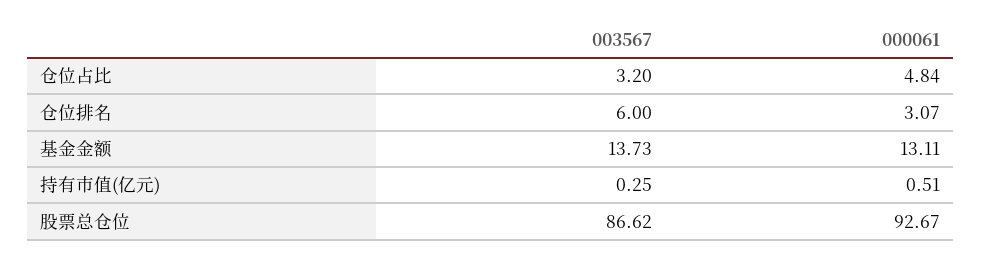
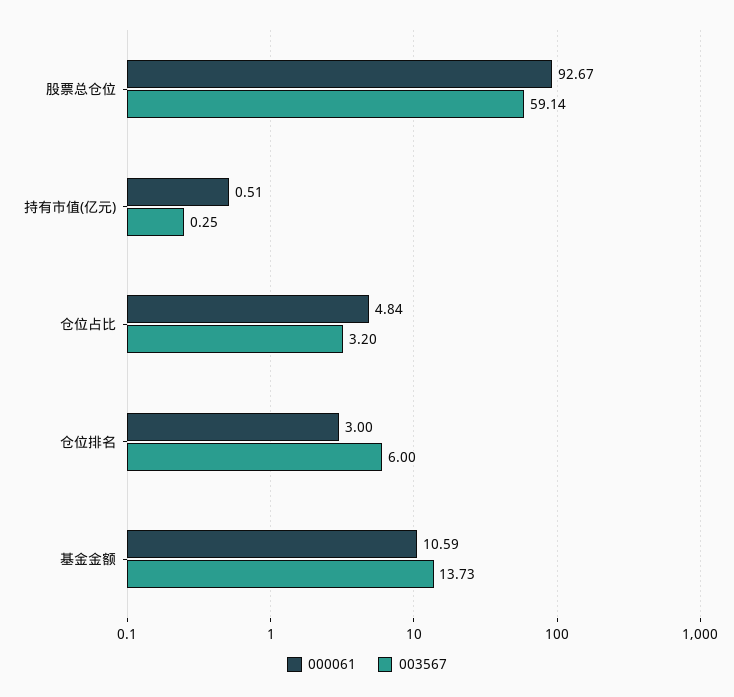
000061, 仓位排名: 3.07 -> 3
000061, 基金金额: 13.11 -> 10.59
003567, 股票总仓位: 86.62 -> 59.14

